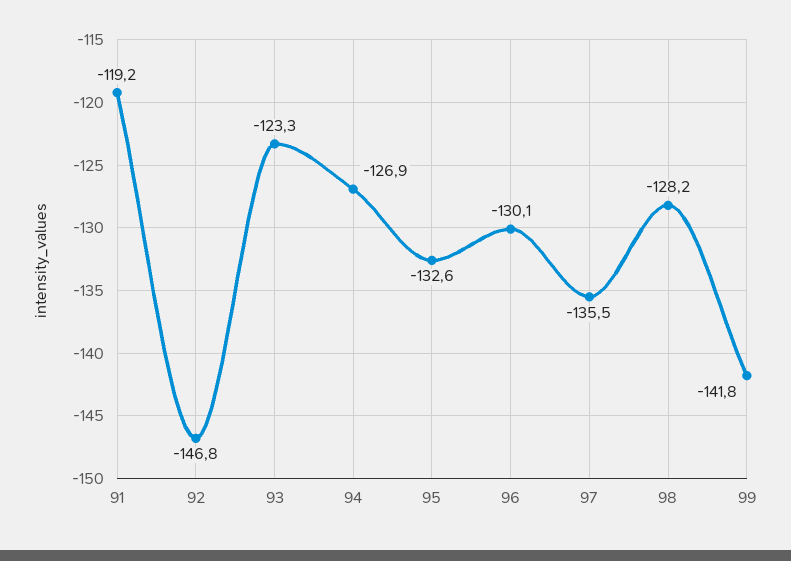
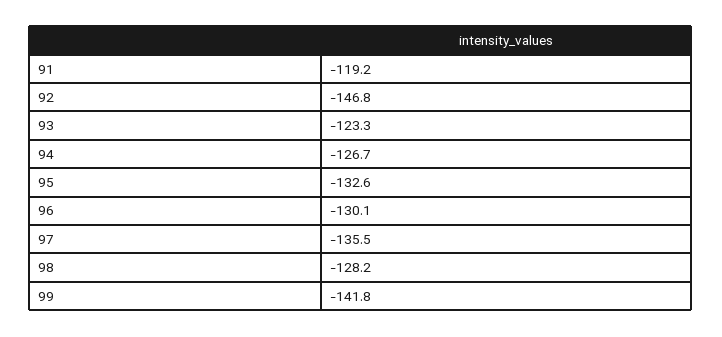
94: -126.9 -> -126.7

